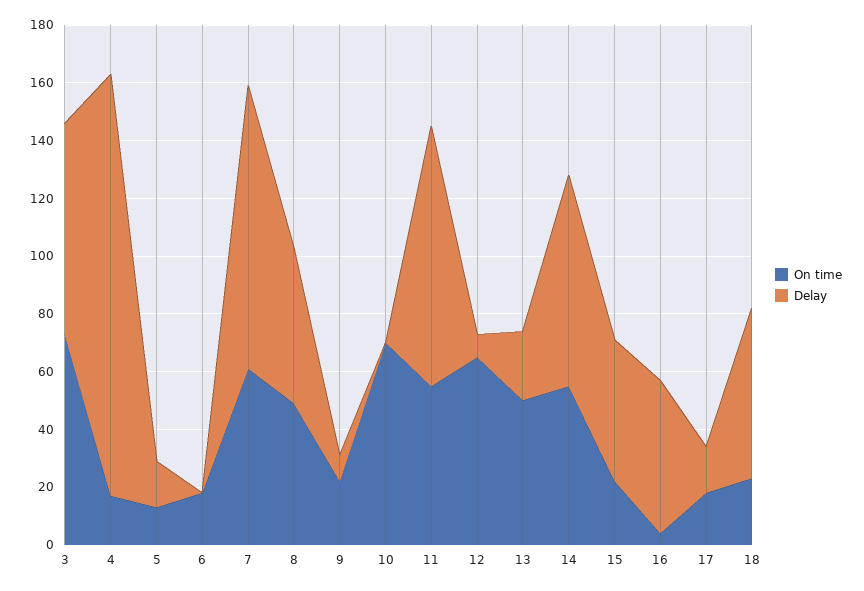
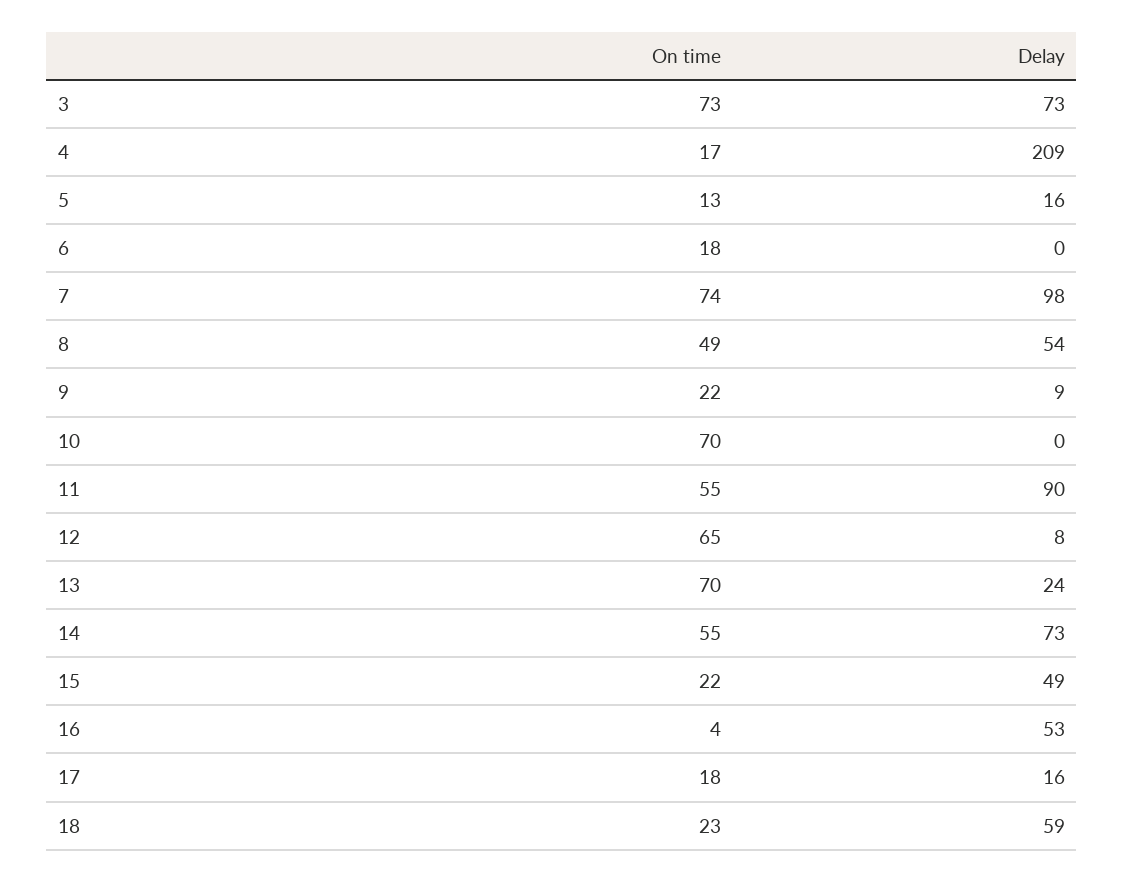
Delay, 4: 145 -> 209
On time, 7: 60 -> 74
On time, 13: 50 -> 70

